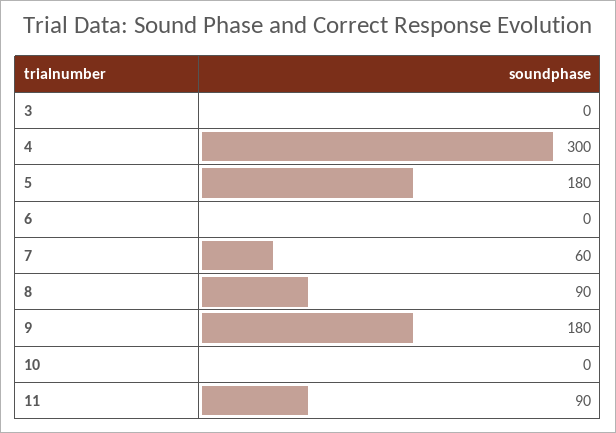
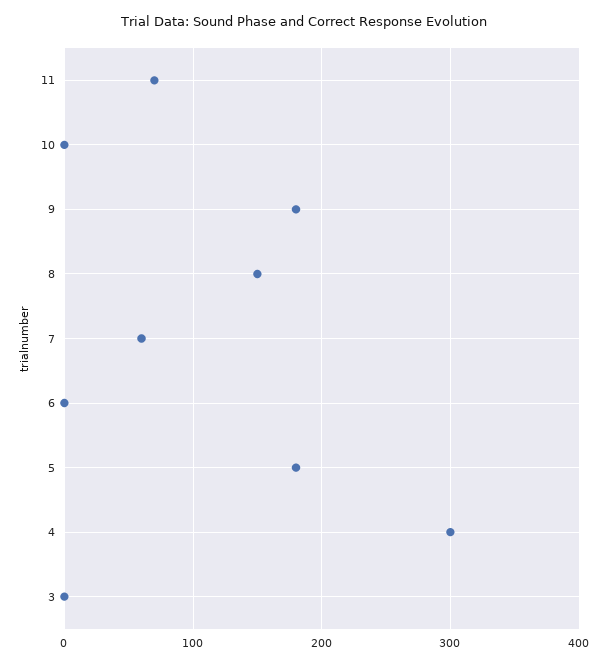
8: 90 -> 150
11: 90 -> 70

